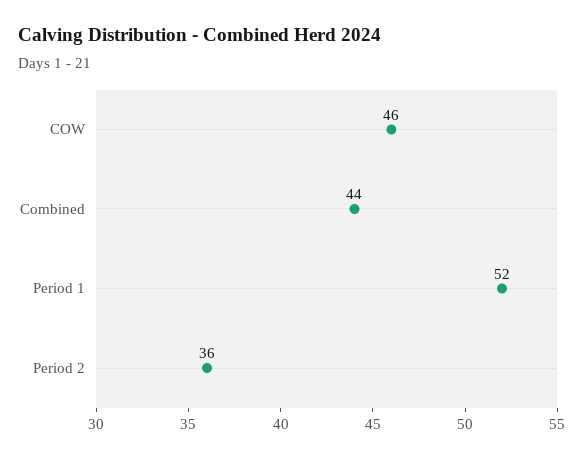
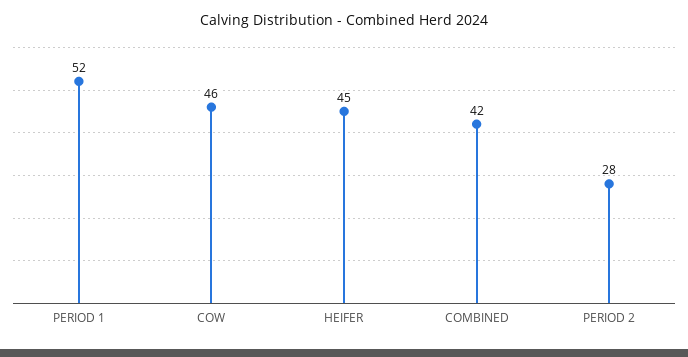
Combined: 44 -> 42
Period 2: 36 -> 28
HEIFER: none -> 45

